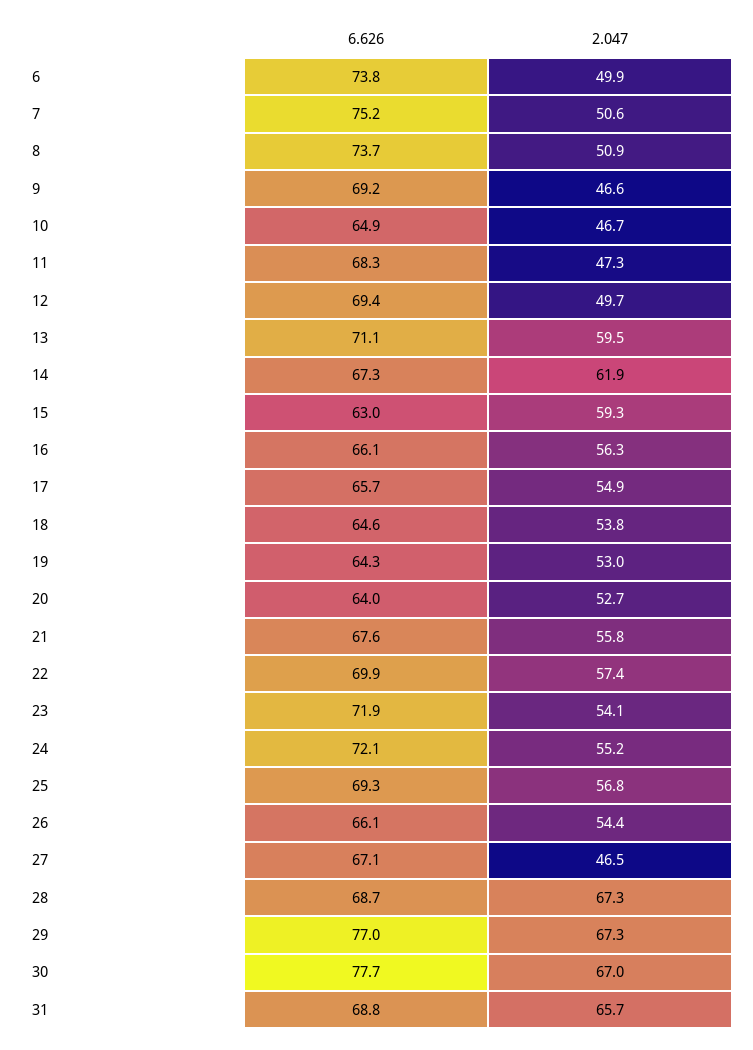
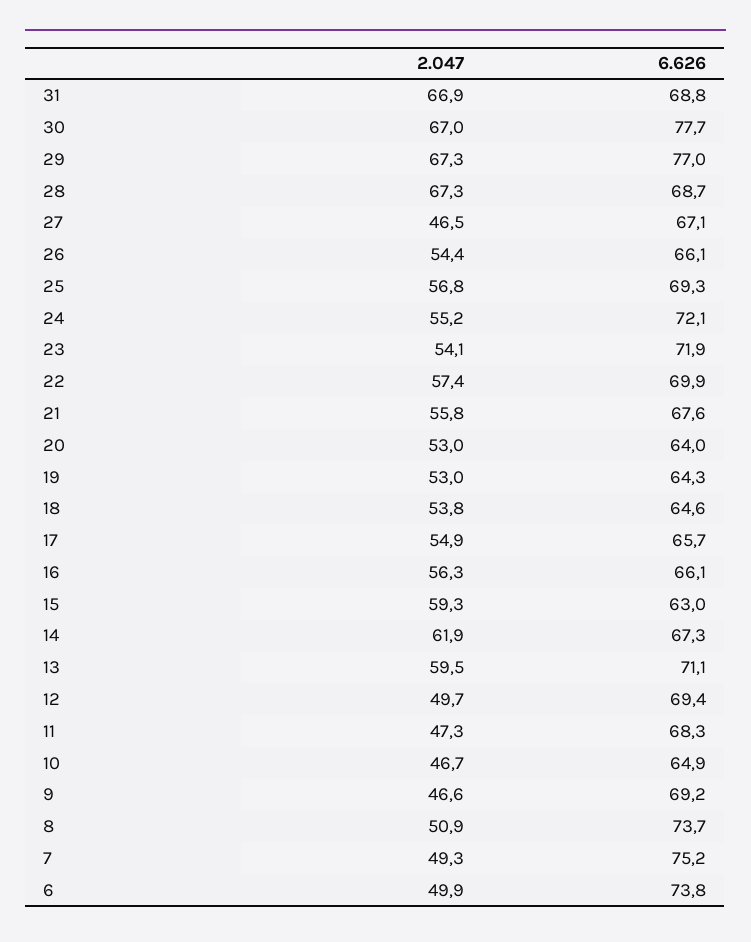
2.047, 7: 50.6 -> 49.3
2.047, 20: 52.7 -> 53
2.047, 31: 65.7 -> 66.9

